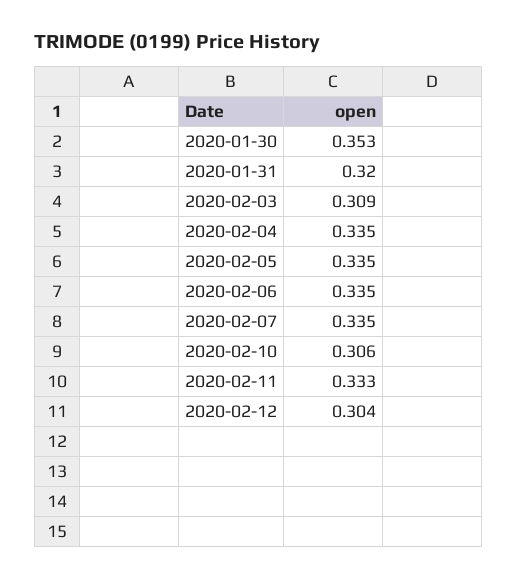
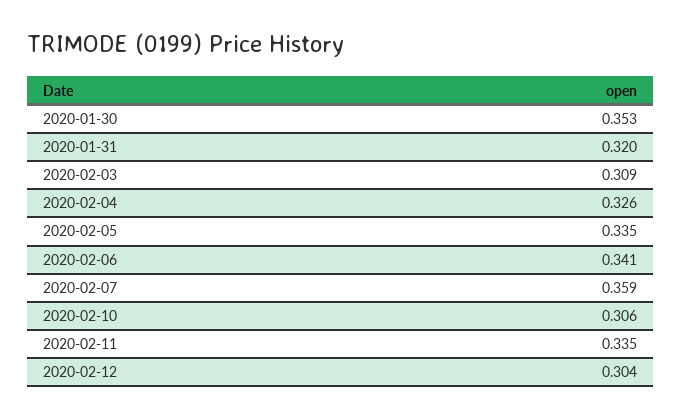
2020-02-04: 0.335 -> 0.326
2020-02-06: 0.335 -> 0.341
2020-02-07: 0.335 -> 0.359
2020-02-11: 0.333 -> 0.335

